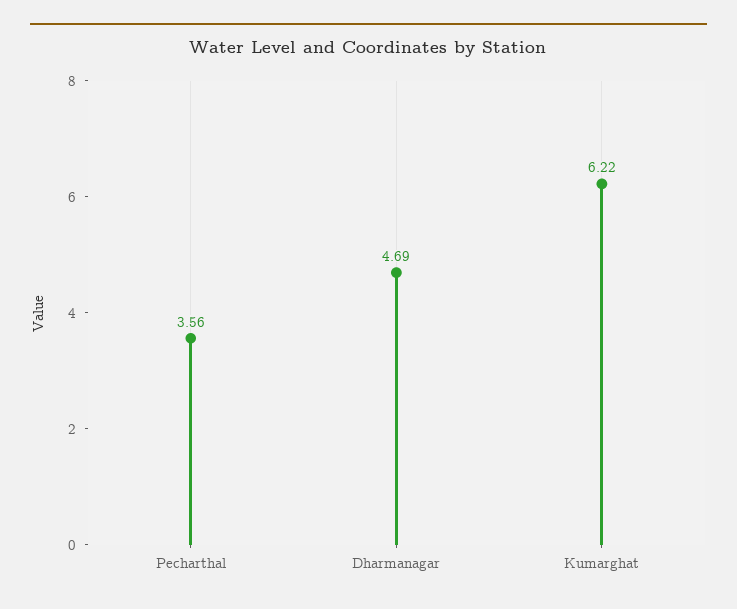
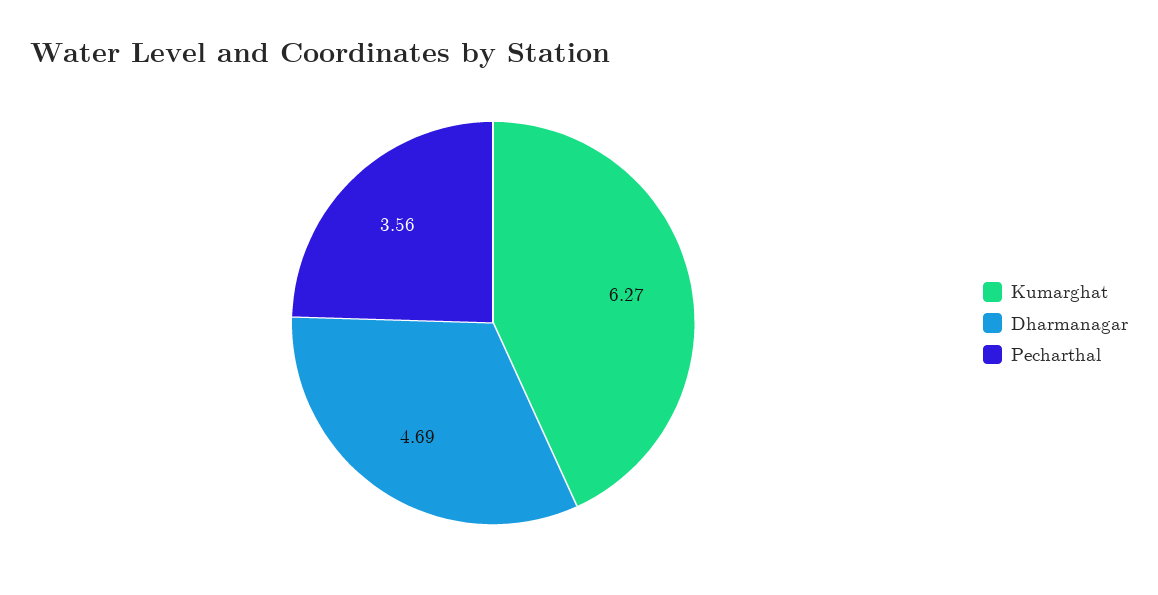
Kumarghat: 6.22 -> 6.27

